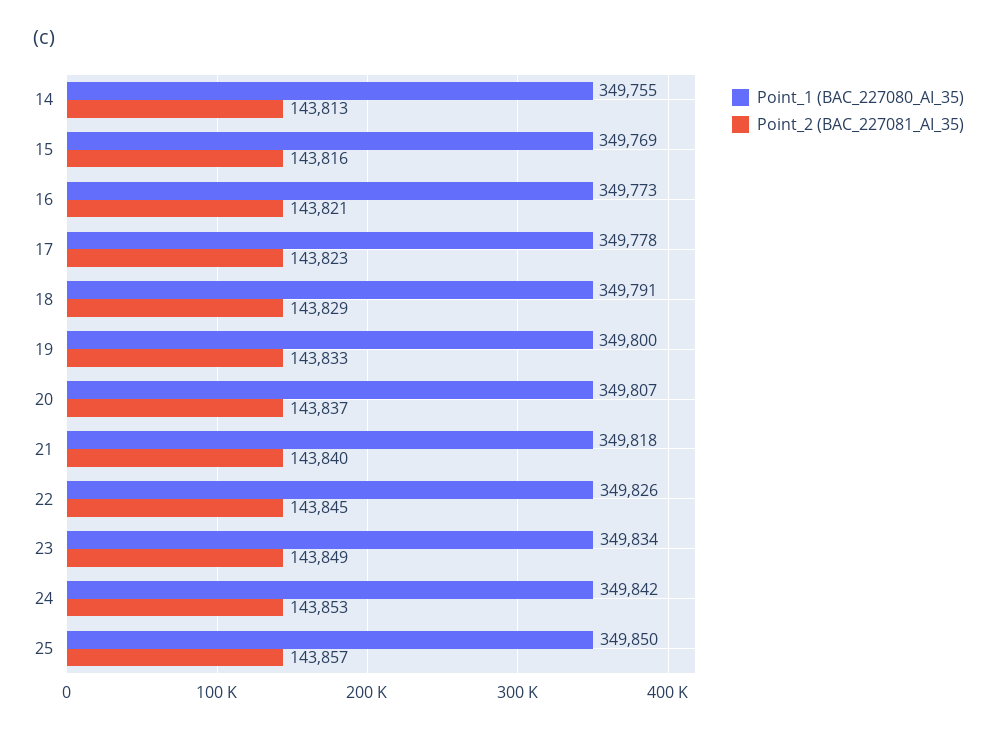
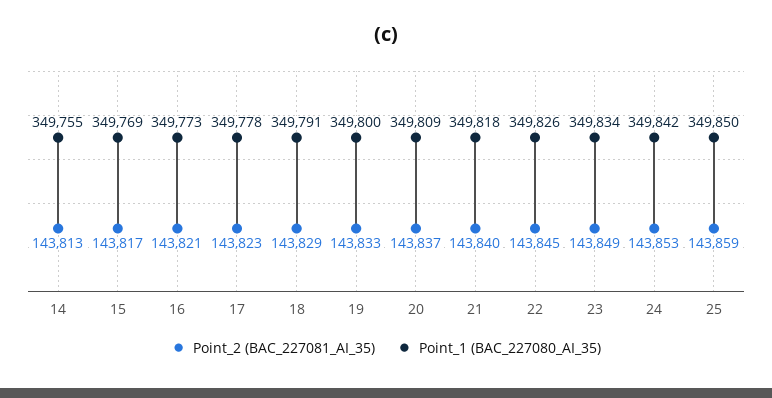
Point_2 (BAC_227081_AI_35), 15: 143816 -> 143817
Point_1 (BAC_227080_AI_35), 20: 349807 -> 349809
Point_2 (BAC_227081_AI_35), 25: 143857 -> 143859

